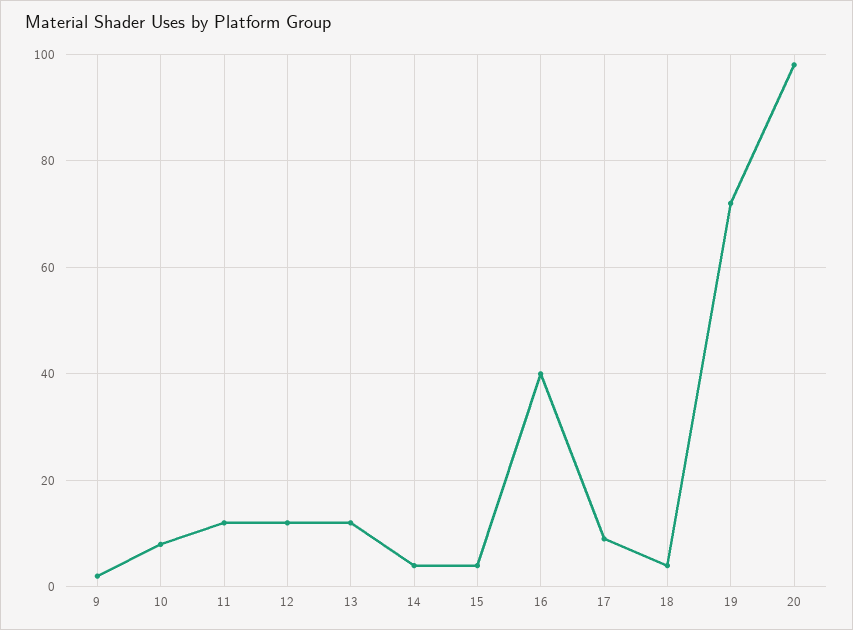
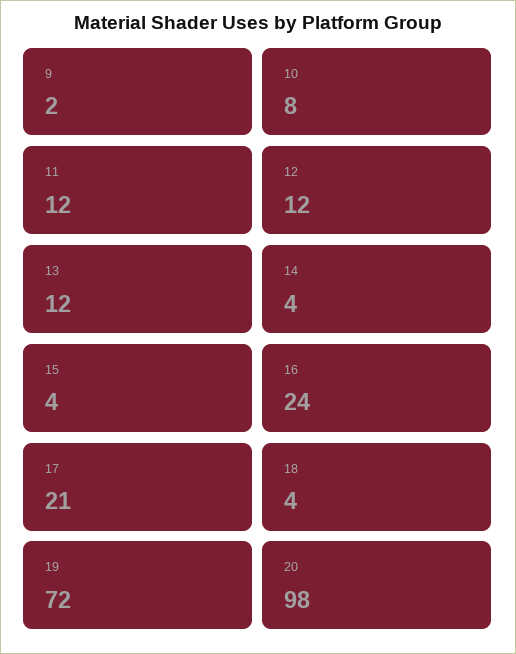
16: 40 -> 24
17: 10 -> 21

